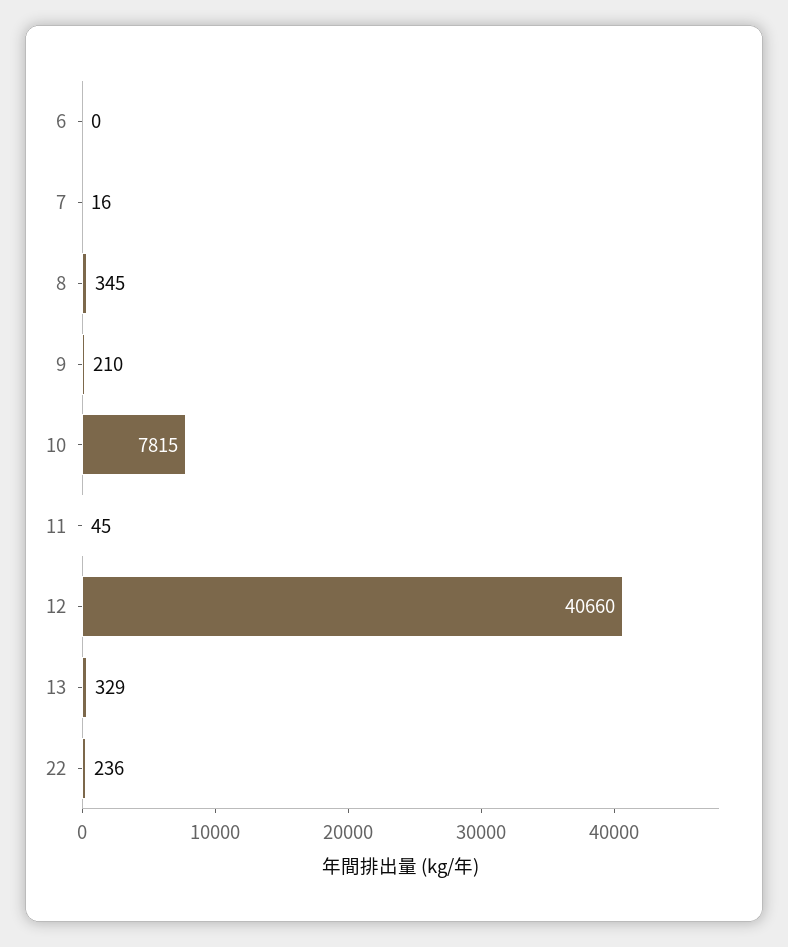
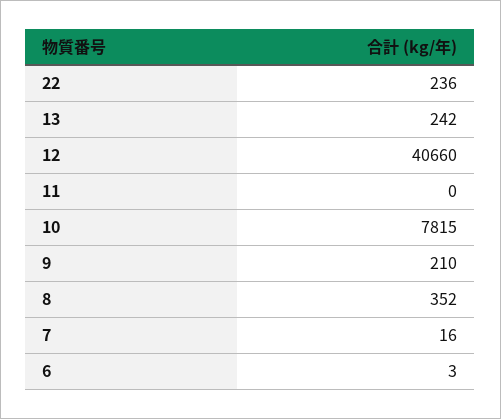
6: 0 -> 3
8: 345 -> 352
11: 45 -> 0
13: 329 -> 242

